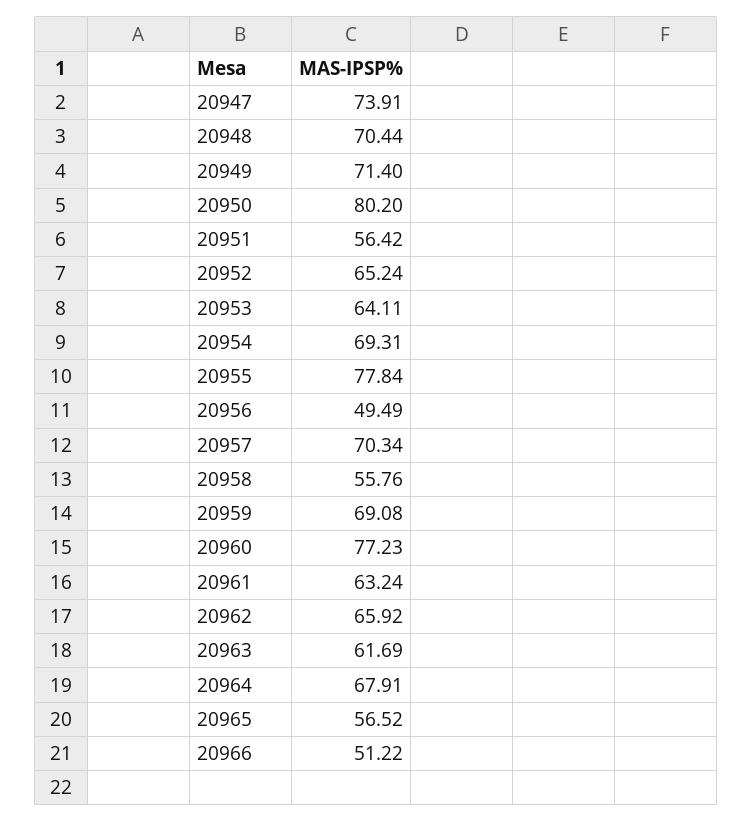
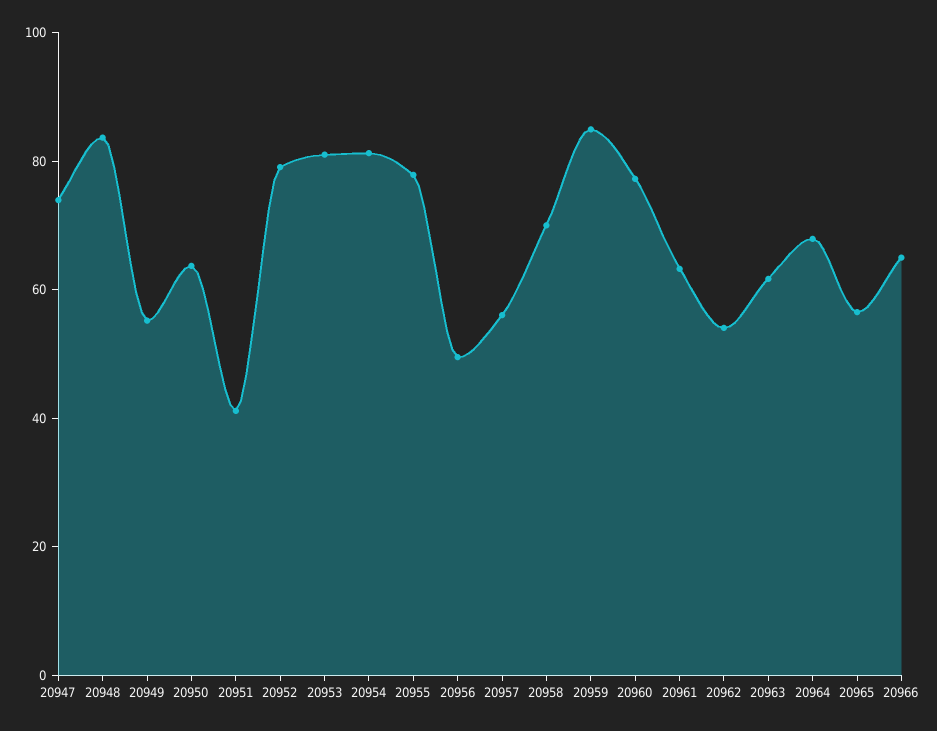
20948: 70.44 -> 85
20949: 71.4 -> 55
20950: 80.2 -> 65
20951: 56.42 -> 40
20952: 65.24 -> 80
20953: 64.11 -> 80
20954: 69.31 -> 80
20957: 70.34 -> 55
20958: 55.76 -> 70
20959: 69.08 -> 85
20962: 65.92 -> 55
20966: 51.22 -> 65

